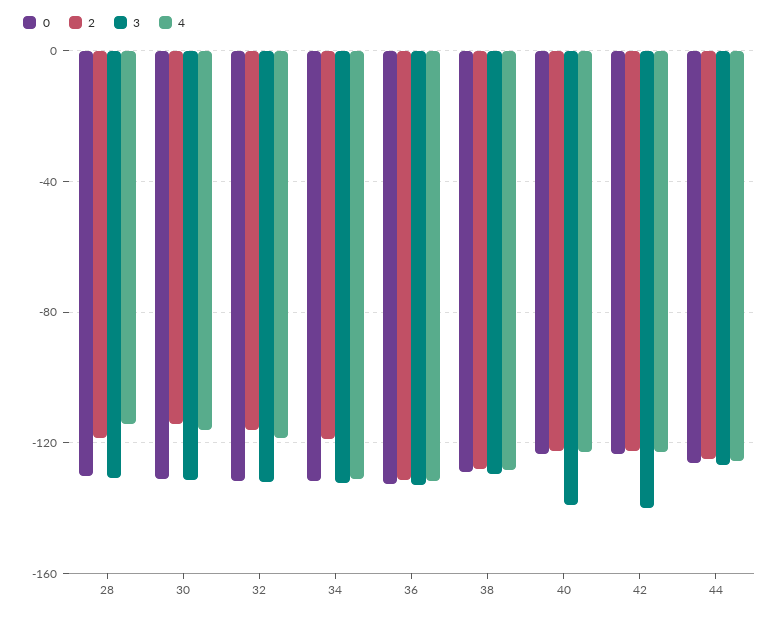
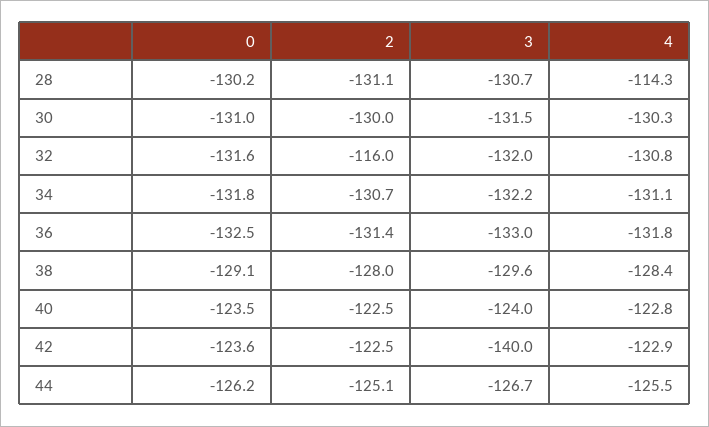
2, 28: -120 -> -131.1
2, 30: -115 -> -130
4, 30: -115 -> -130.3
4, 32: -120 -> -130.8
2, 34: -120 -> -130.7
3, 40: -140 -> -124

